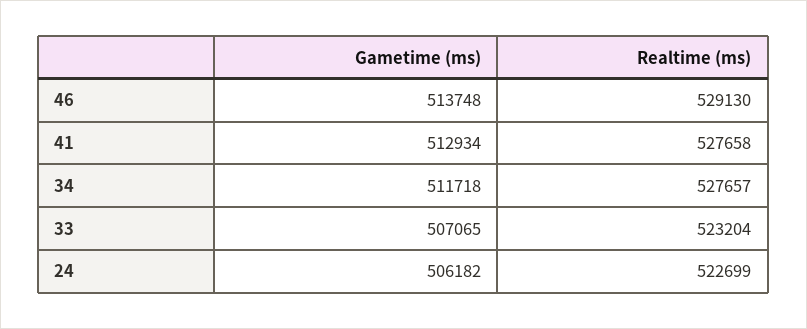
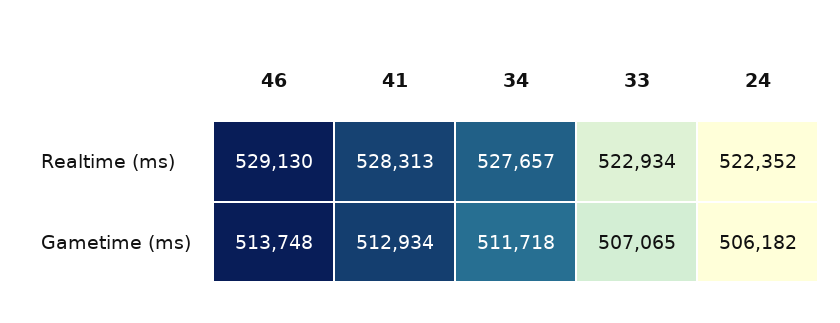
Realtime (ms), 41: 527658 -> 528313
Realtime (ms), 33: 523204 -> 522934
Realtime (ms), 24: 522699 -> 522352

